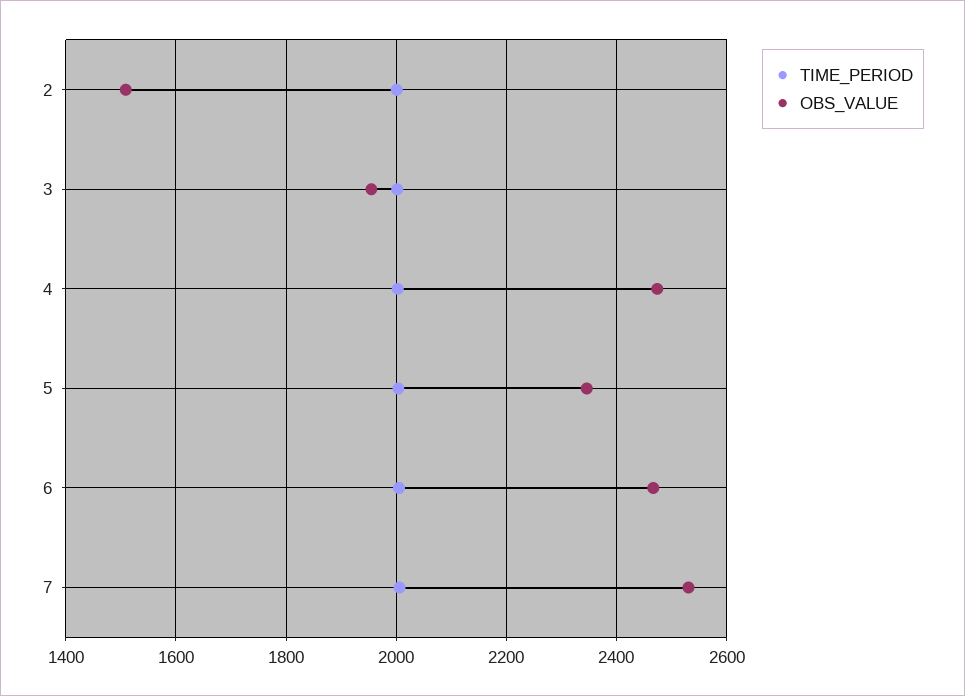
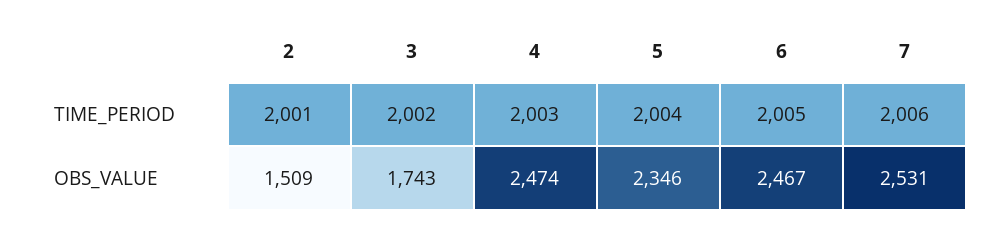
OBS_VALUE, 3: 1960 -> 1743

